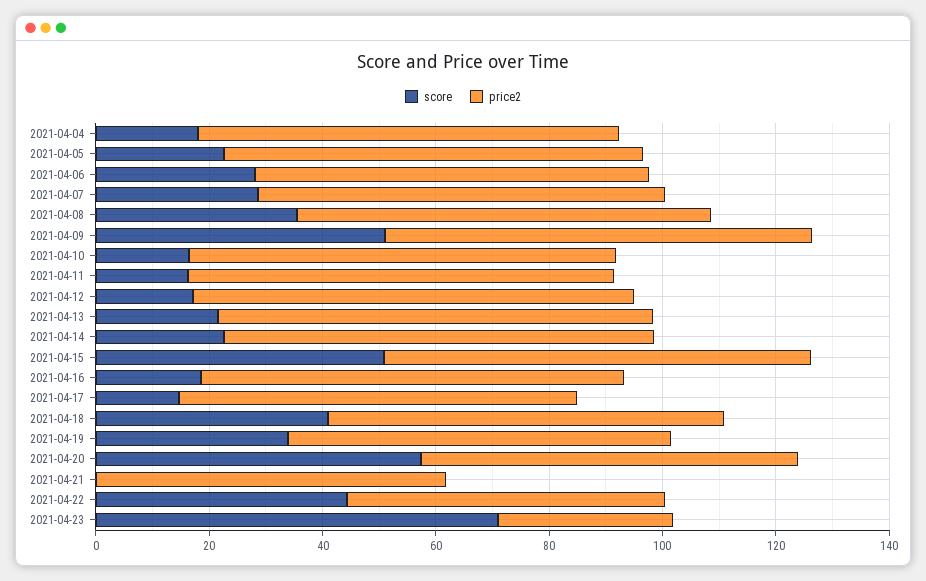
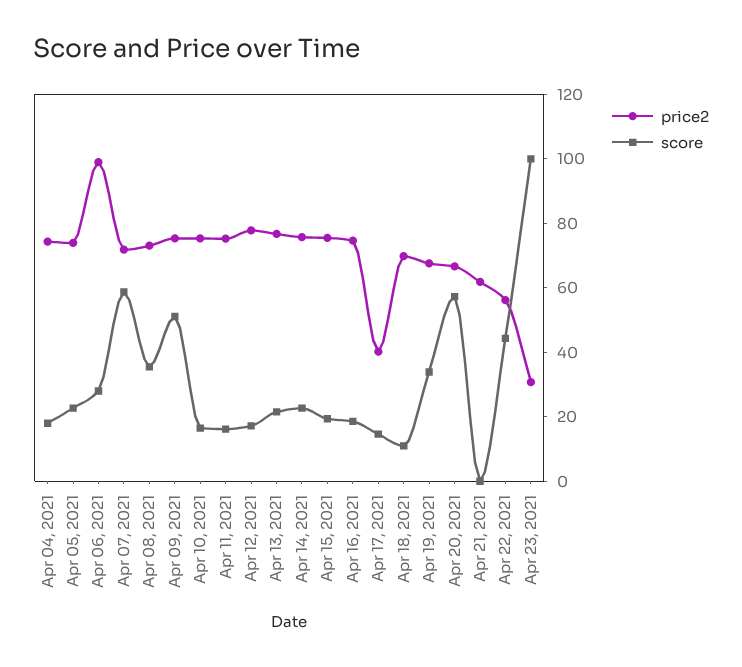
price2, 2021-04-06: 70 -> 100
score, 2021-04-07: 30 -> 60
score, 2021-04-15: 50 -> 20
price2, 2021-04-17: 70 -> 40
score, 2021-04-18: 40 -> 10
score, 2021-04-23: 70 -> 100

